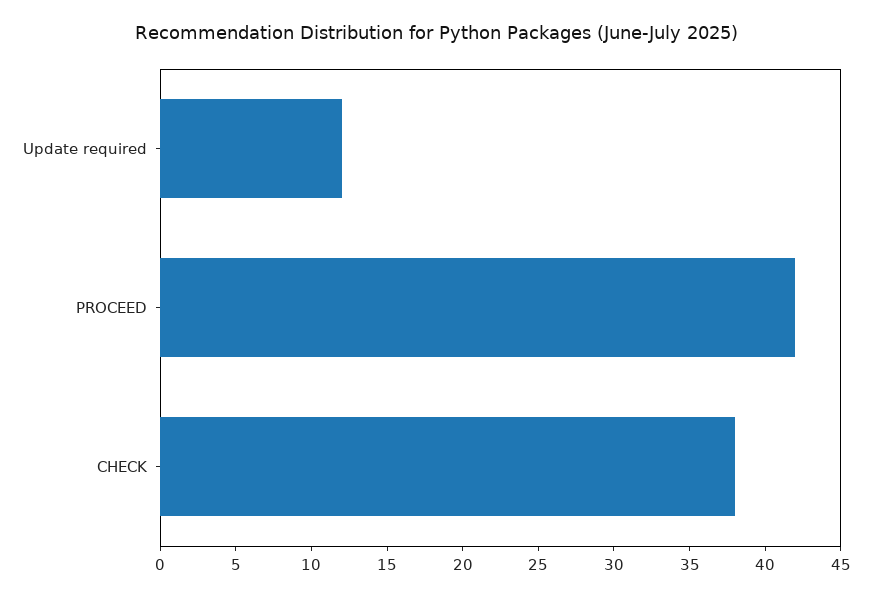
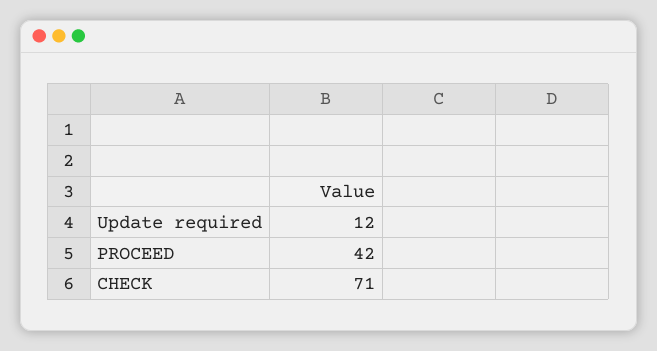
CHECK: 38 -> 71

